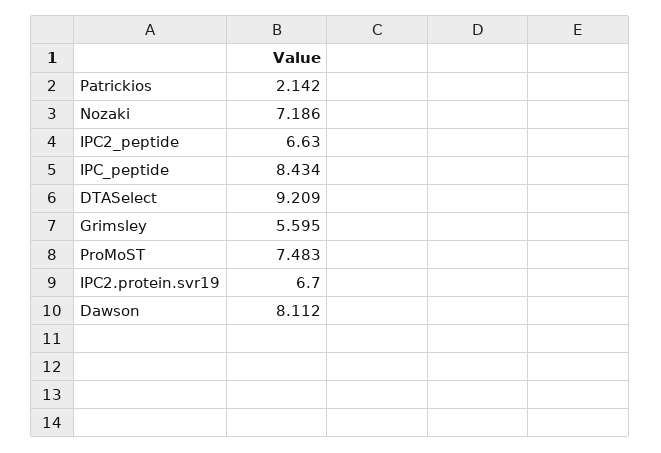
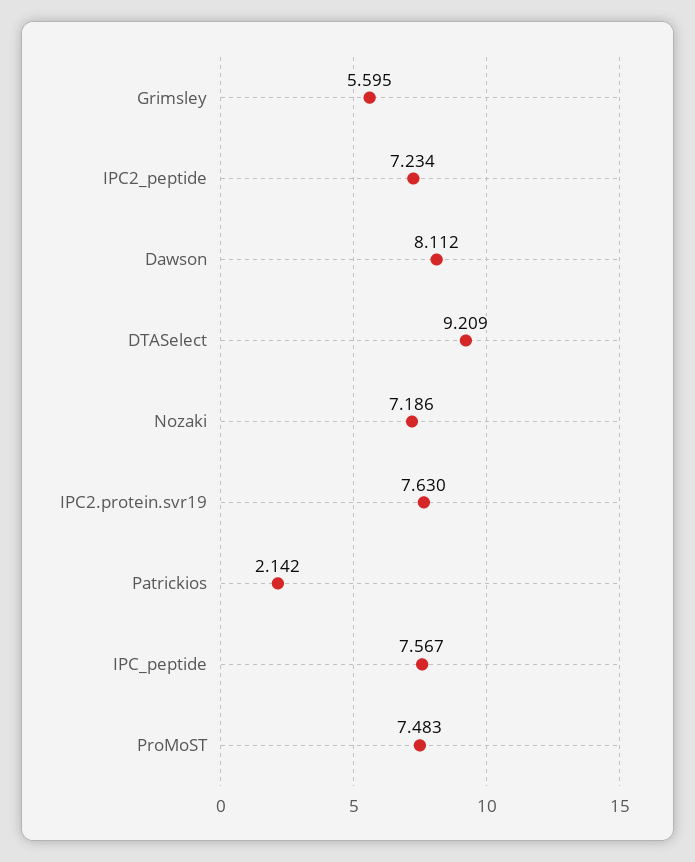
IPC2_peptide: 6.63 -> 7.234
IPC_peptide: 8.434 -> 7.567
IPC2.protein.svr19: 6.7 -> 7.63

